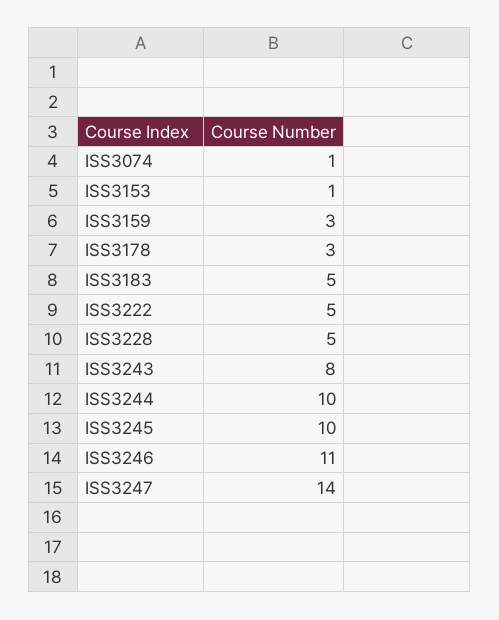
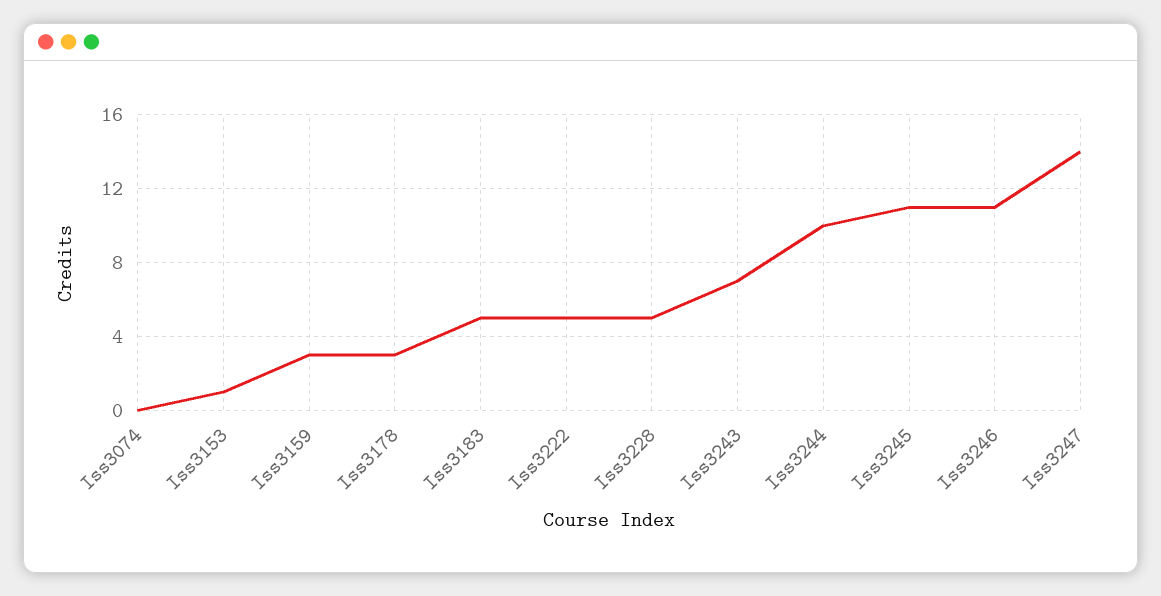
ISS3074: 1 -> 0
ISS3243: 8 -> 7
ISS3245: 10 -> 11

